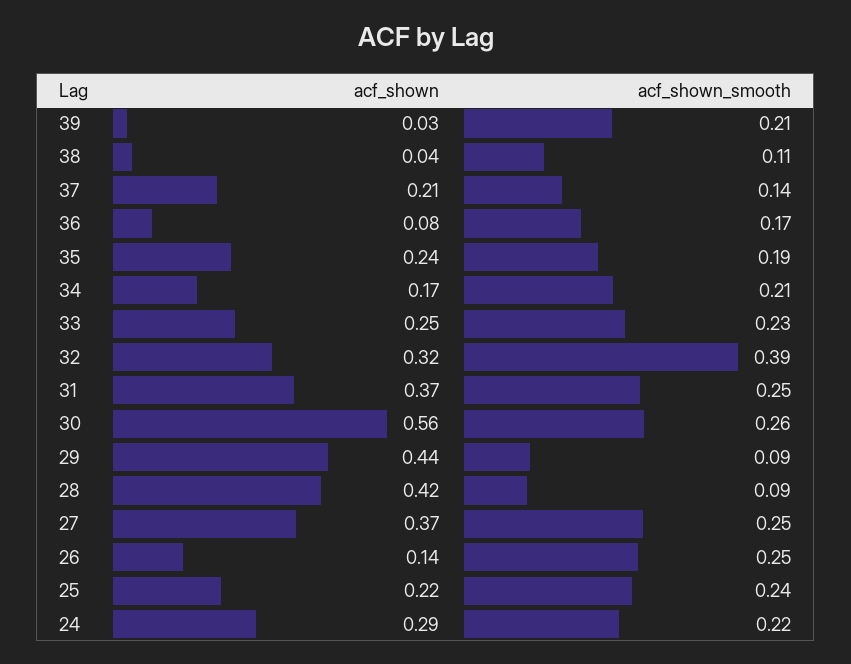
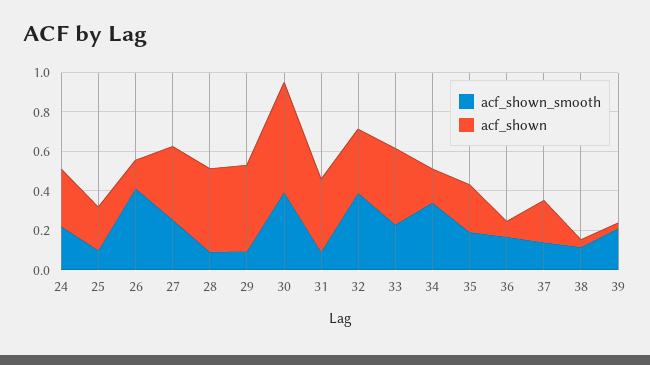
acf_shown_smooth, 34: 0.21 -> 0.35
acf_shown, 33: 0.25 -> 0.4
acf_shown_smooth, 31: 0.25 -> 0.1
acf_shown_smooth, 30: 0.26 -> 0.4
acf_shown_smooth, 26: 0.25 -> 0.4
acf_shown_smooth, 25: 0.24 -> 0.1

